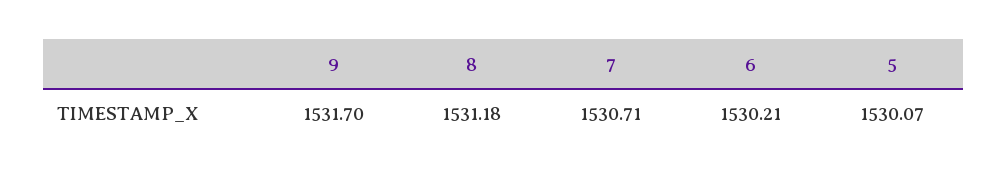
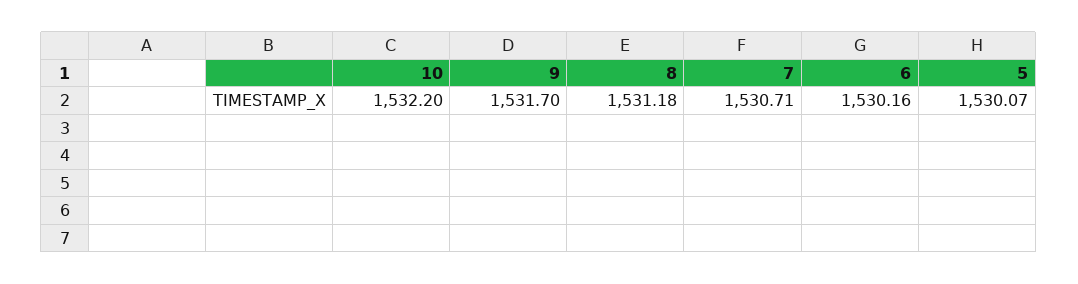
6: 1530.21 -> 1530.16
10: none -> 1532.2

